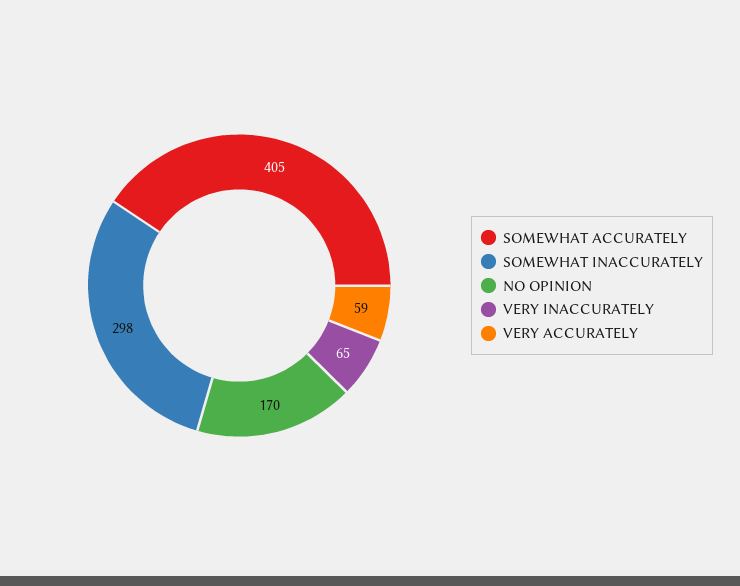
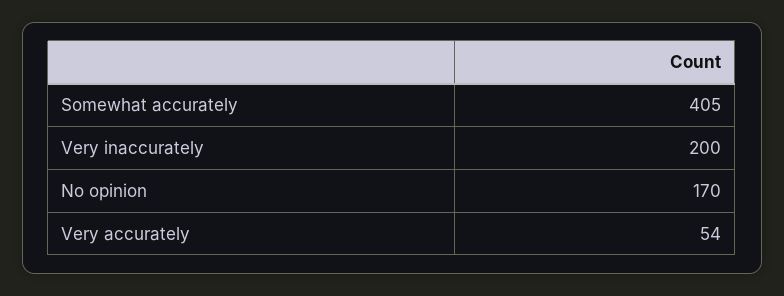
SOMEWHAT INACCURATELY: 298 -> none
VERY INACCURATELY: 65 -> 200
VERY ACCURATELY: 59 -> 54

